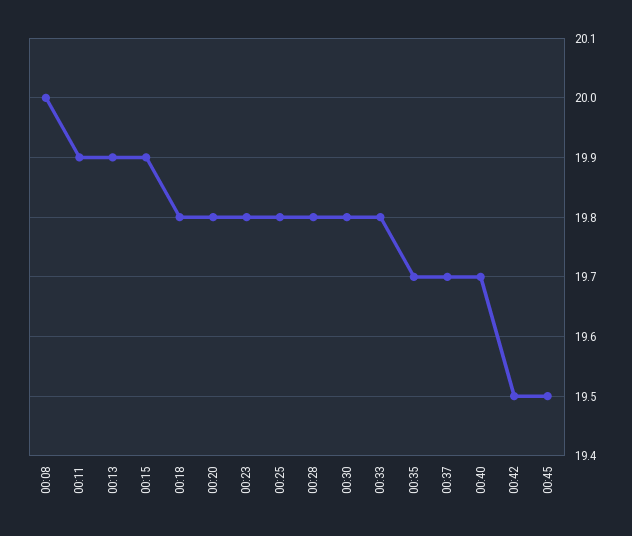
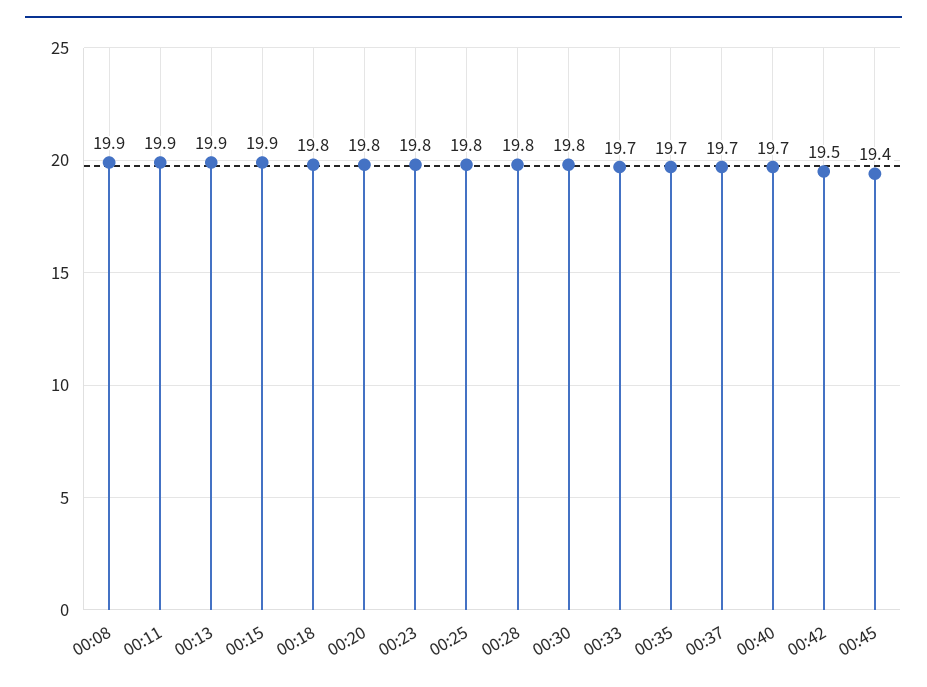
00:08: 20 -> 19.9
00:33: 19.8 -> 19.7
00:45: 19.5 -> 19.4

